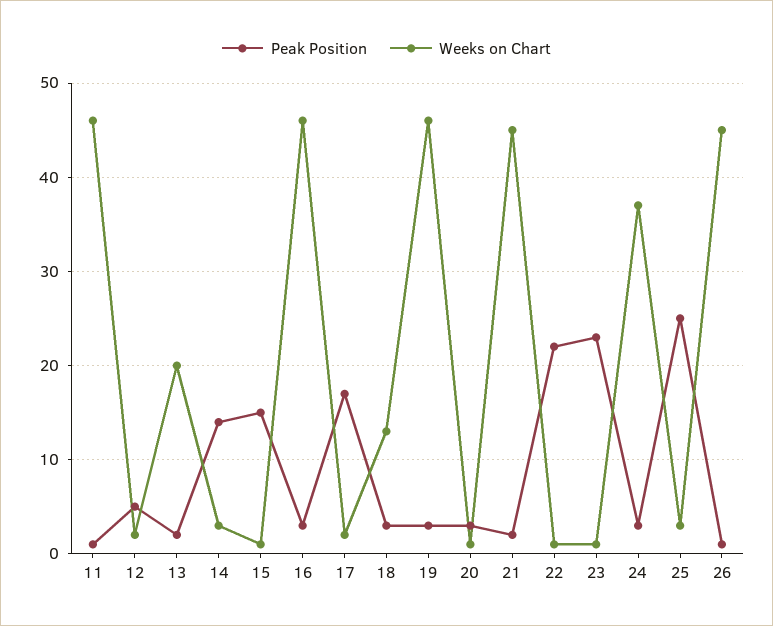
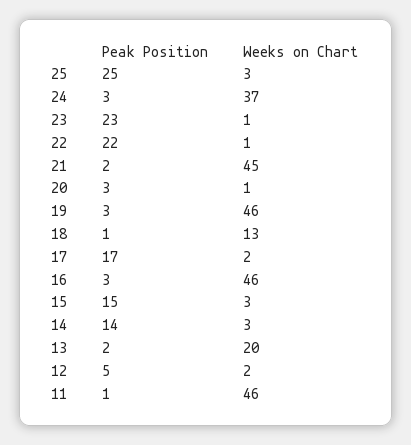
Weeks on Chart, 15: 1 -> 3
Peak Position, 18: 3 -> 1
Peak Position, 26: 1 -> none
Weeks on Chart, 26: 45 -> none

